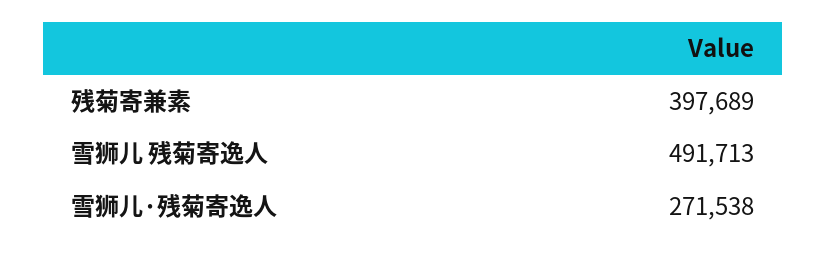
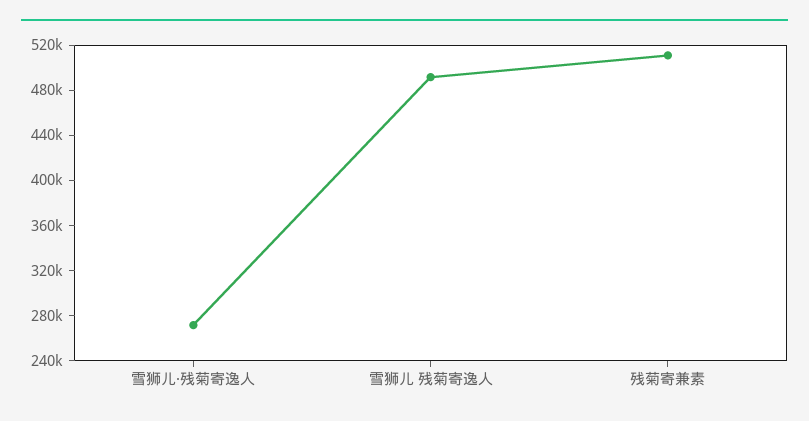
残菊寄兼素: 397689 -> 510000

